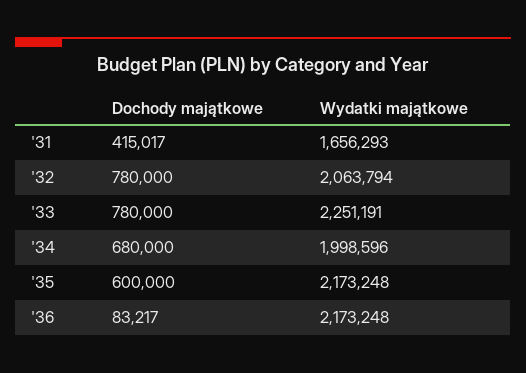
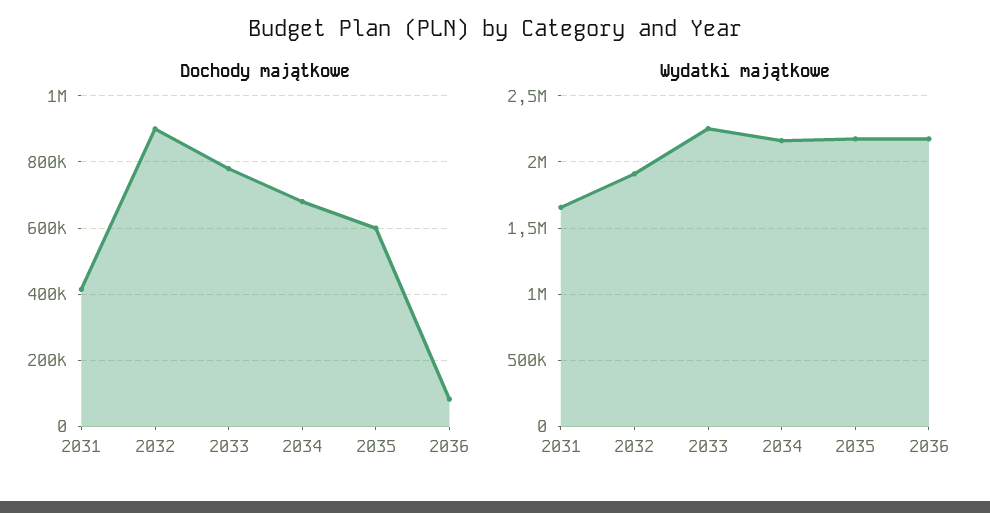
Dochody majątkowe, '32: 780000 -> 900000
Wydatki majątkowe, '32: 2063794 -> 1900000
Wydatki majątkowe, '34: 1998596 -> 2150000

